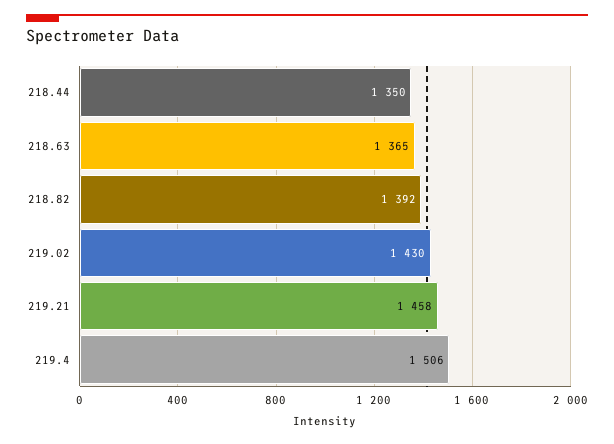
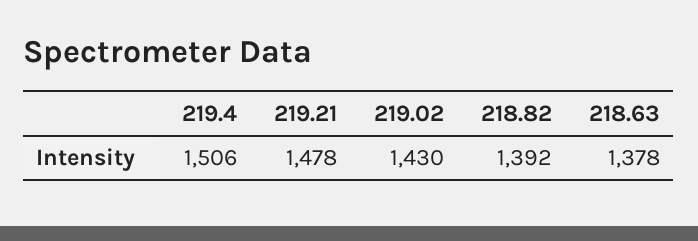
218.44: 1350 -> none
218.63: 1365 -> 1378
219.21: 1458 -> 1478

